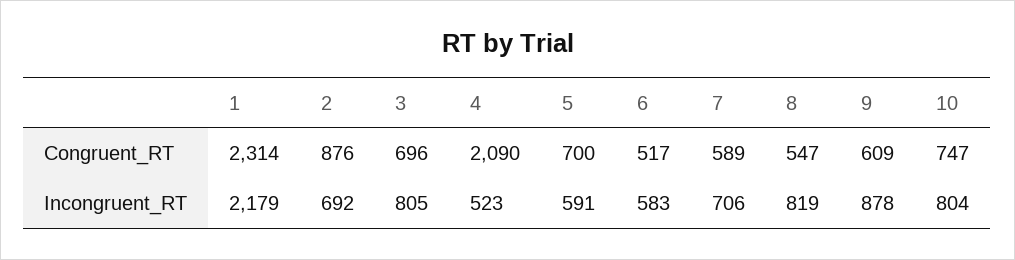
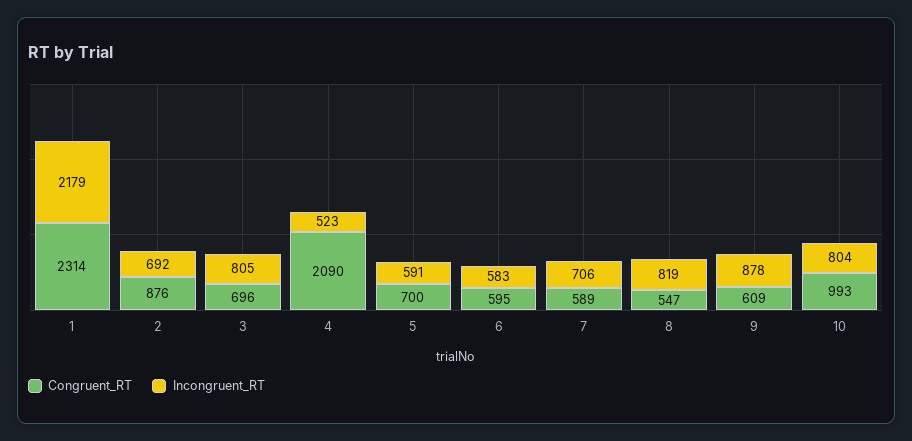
Congruent_RT, 6: 517 -> 595
Congruent_RT, 10: 747 -> 993

